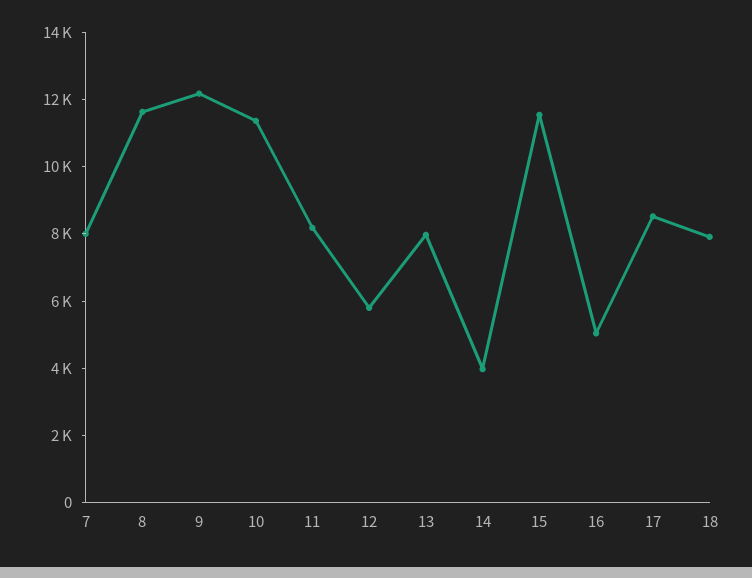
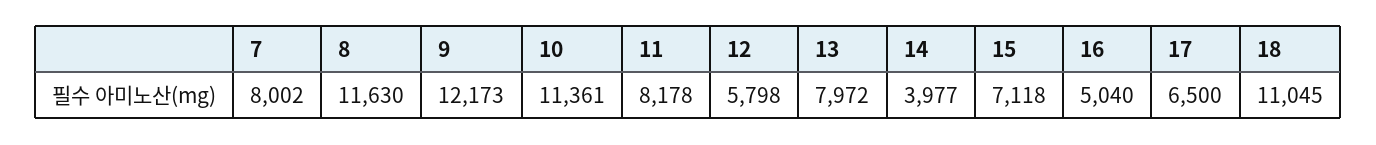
15: 11500 -> 7118
17: 8500 -> 6500
18: 8000 -> 11045

